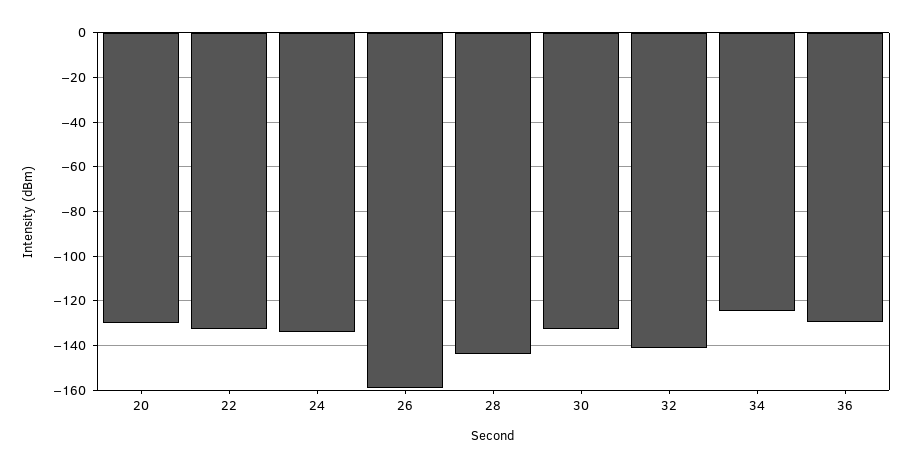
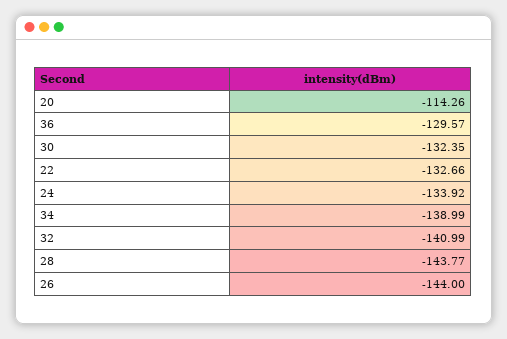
20: -130 -> -114.26
26: -160 -> -144
34: -125 -> -138.99

